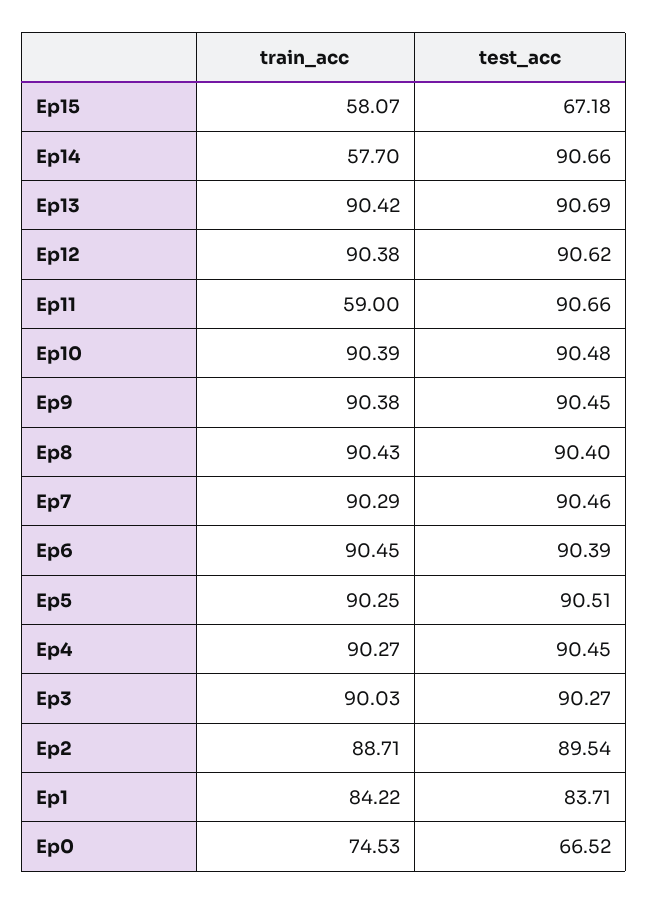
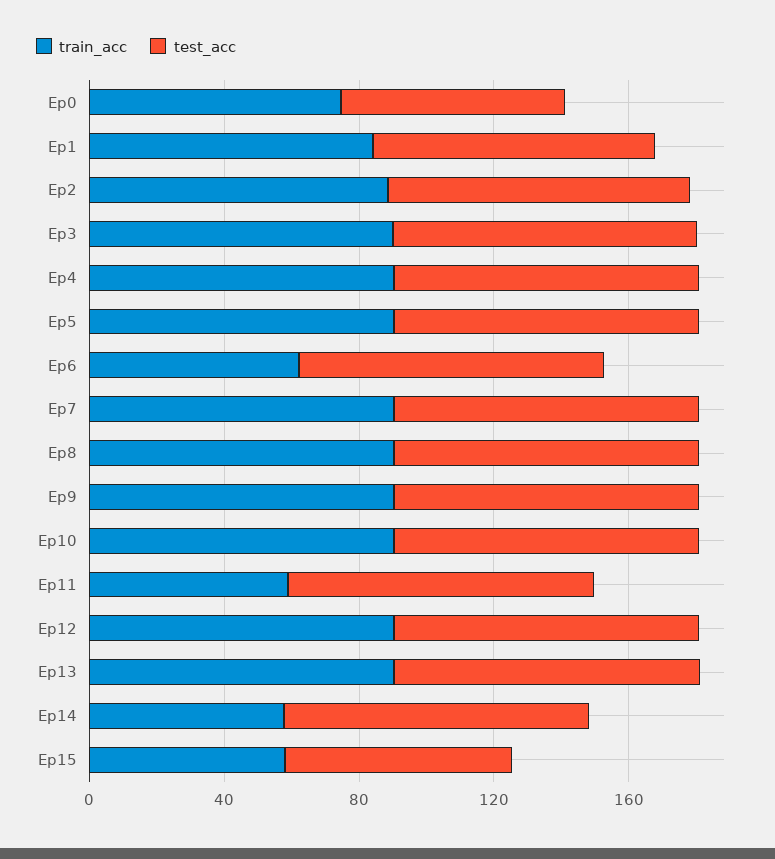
train_acc, Ep6: 90.45 -> 60

